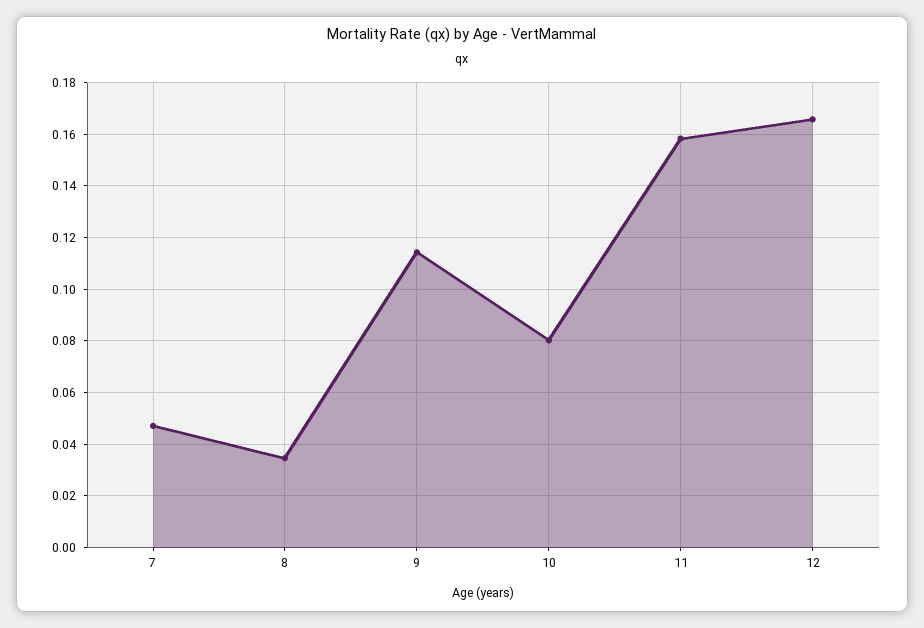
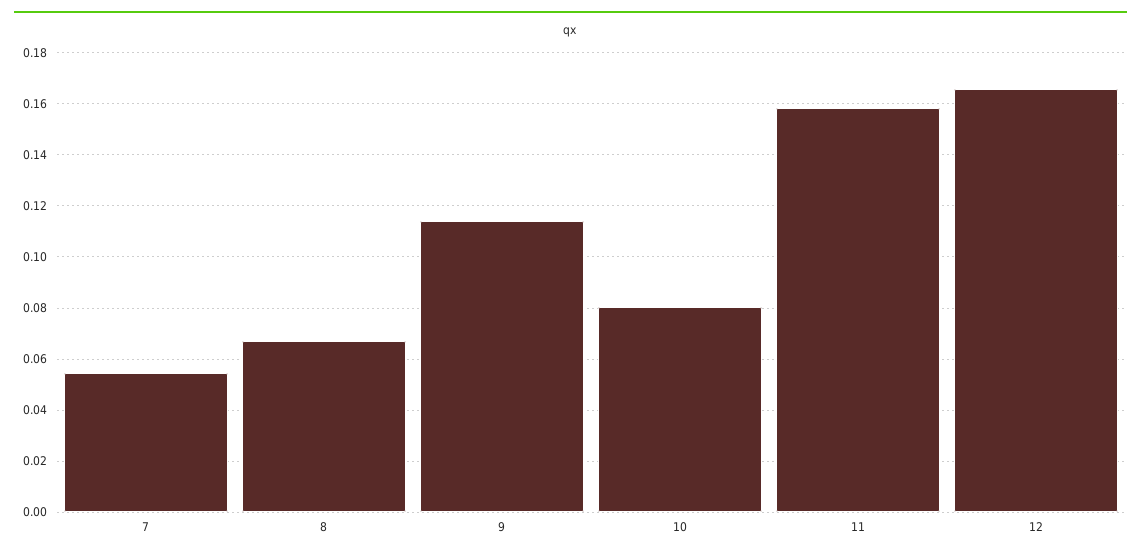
7: 0.0475 -> 0.055
8: 0.035 -> 0.0675

